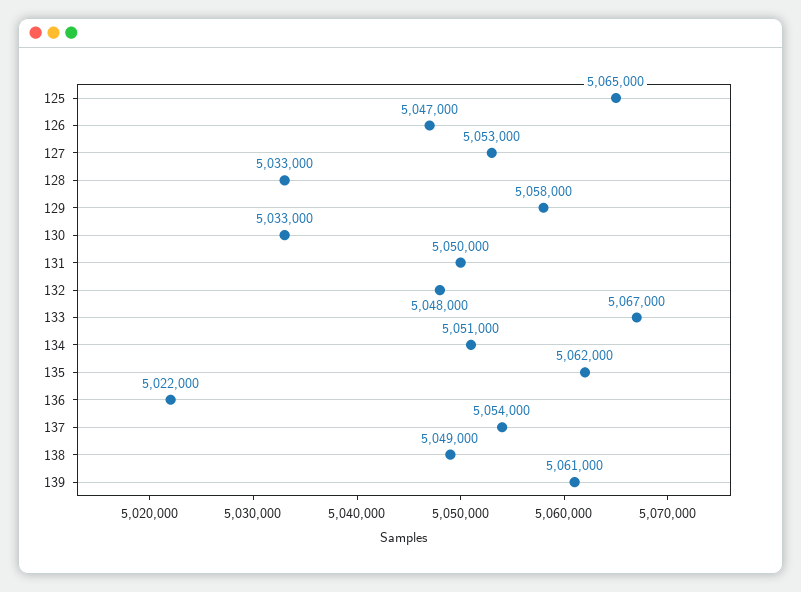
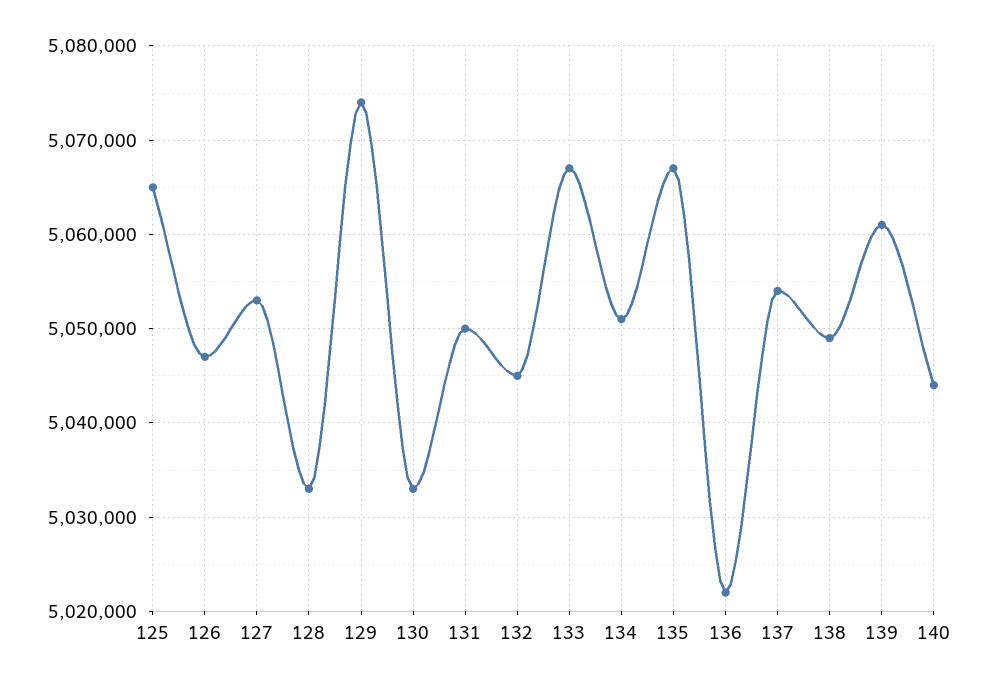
129: 5058000 -> 5074000
132: 5048000 -> 5045000
135: 5062000 -> 5067000
140: none -> 5044000

